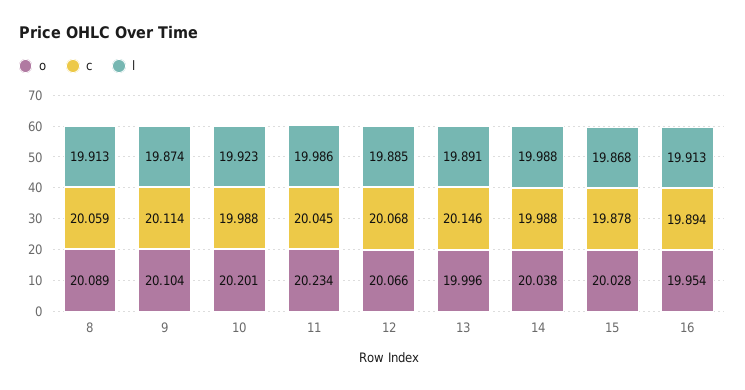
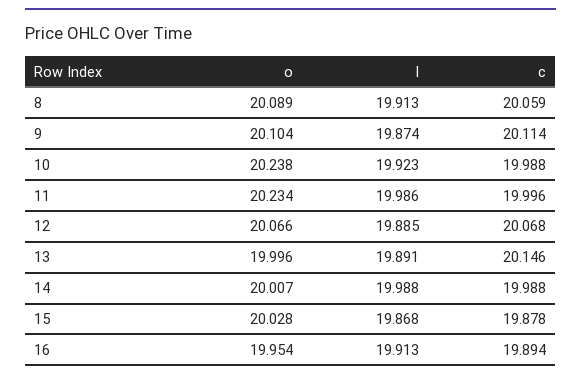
o, 10: 20.201 -> 20.238
c, 11: 20.045 -> 19.996
o, 14: 20.038 -> 20.007

